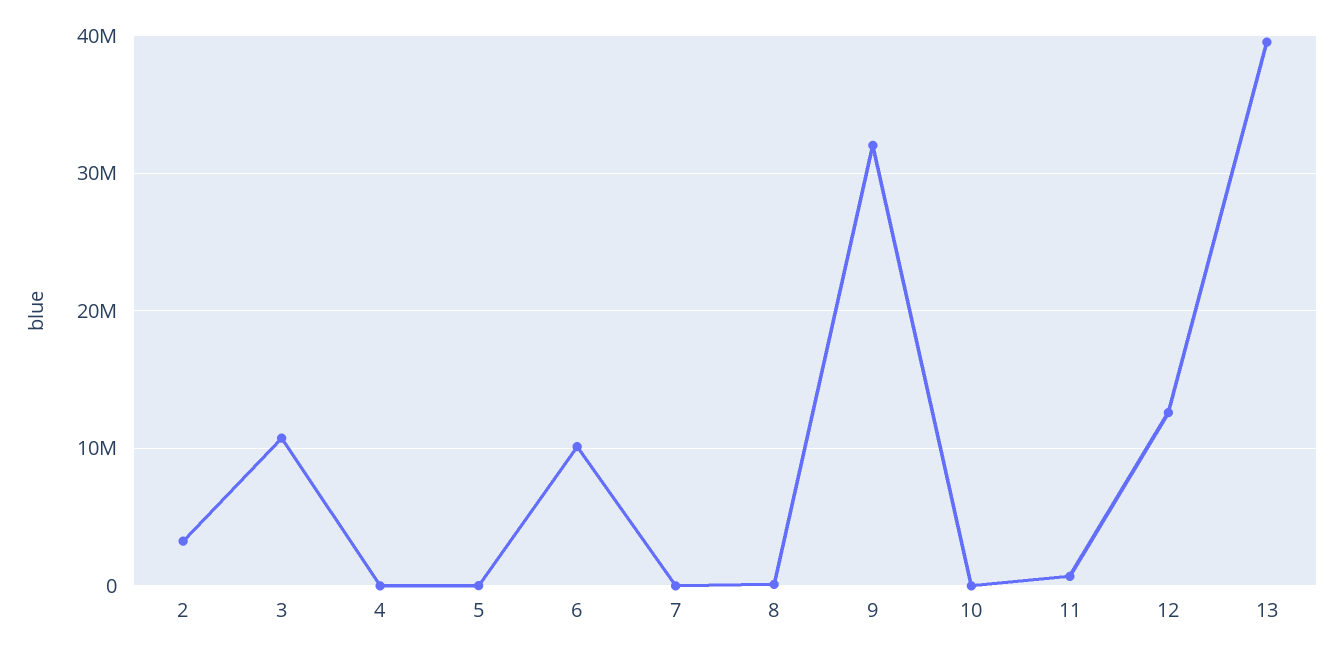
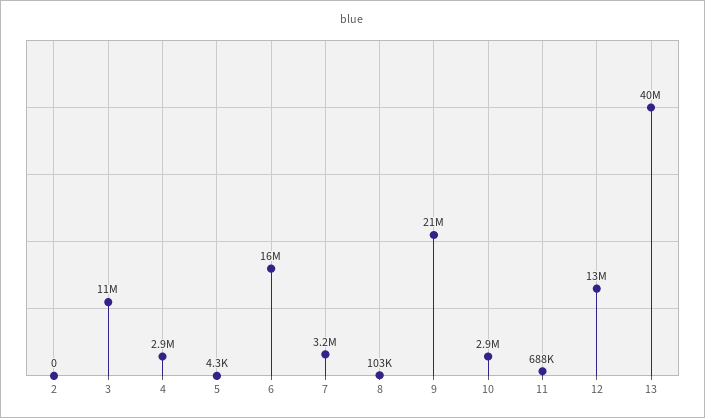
2: 3000000 -> 0
4: 0 -> 2900000
6: 10000000 -> 16000000
7: 0 -> 3200000
9: 32000000 -> 21000000
10: 0 -> 2900000

